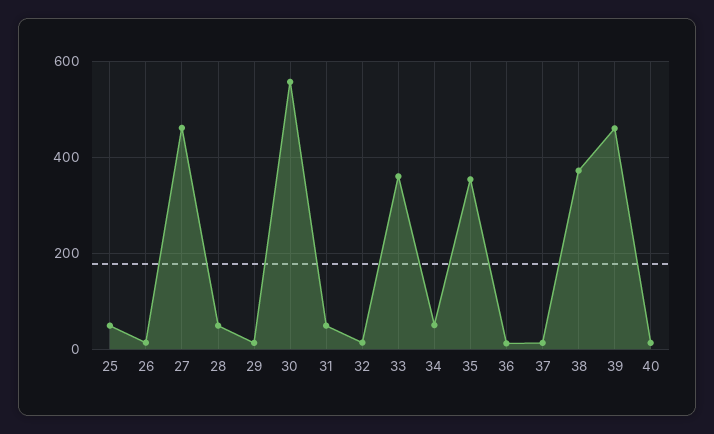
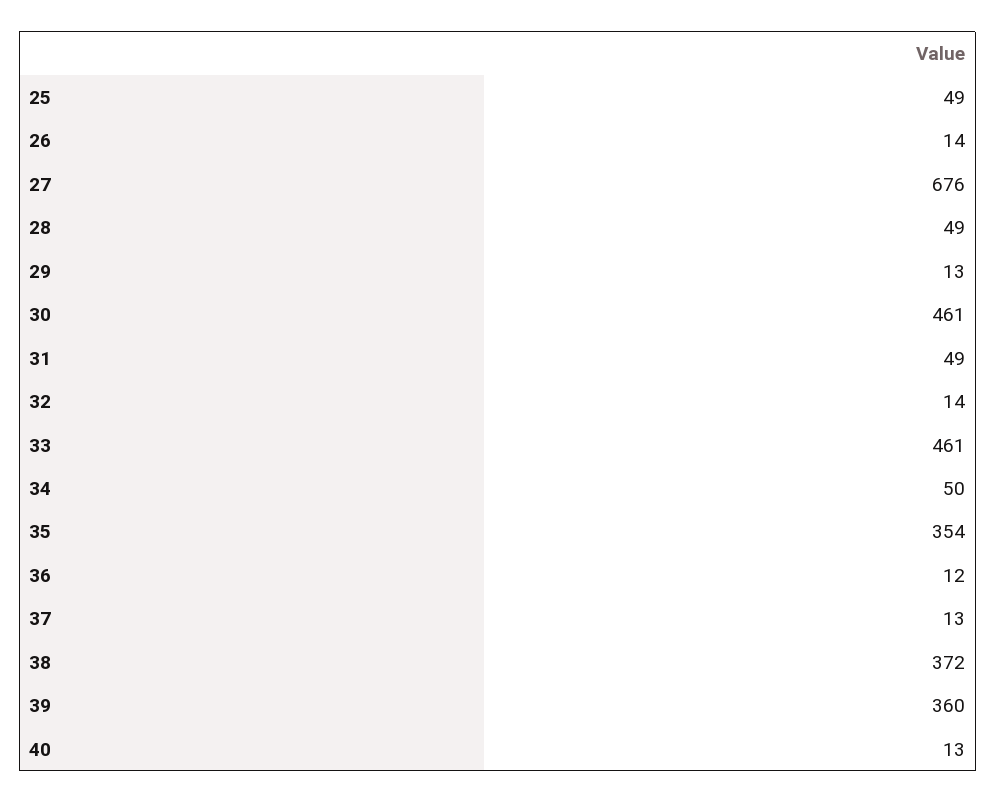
27: 460 -> 676
30: 560 -> 461
33: 360 -> 461
39: 460 -> 360

